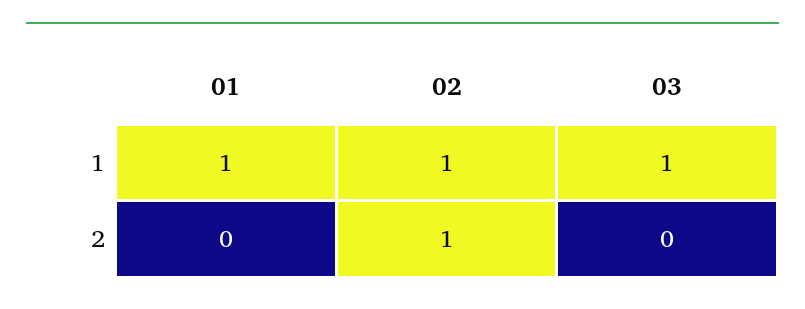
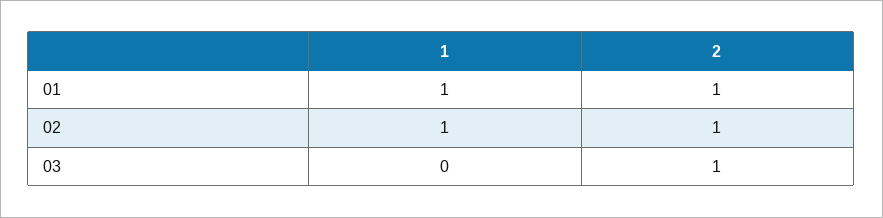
03, 1: 1 -> 0
01, 2: 0 -> 1
03, 2: 0 -> 1

